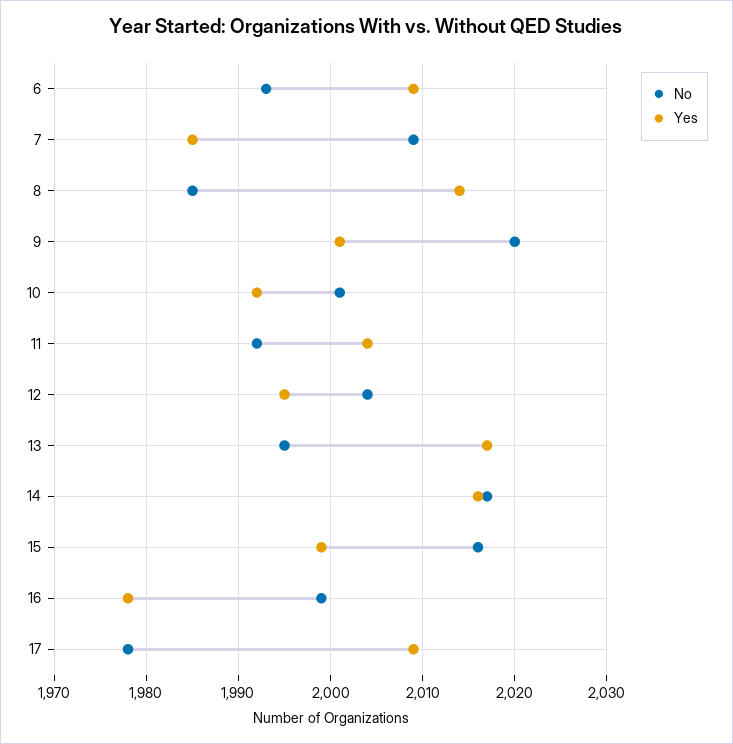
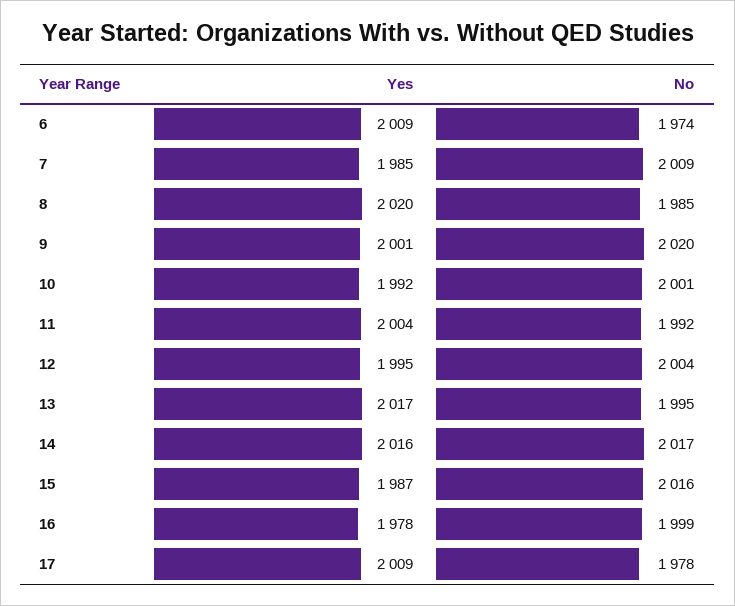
No, 6: 1993 -> 1974
Yes, 8: 2014 -> 2020
Yes, 15: 1999 -> 1987

